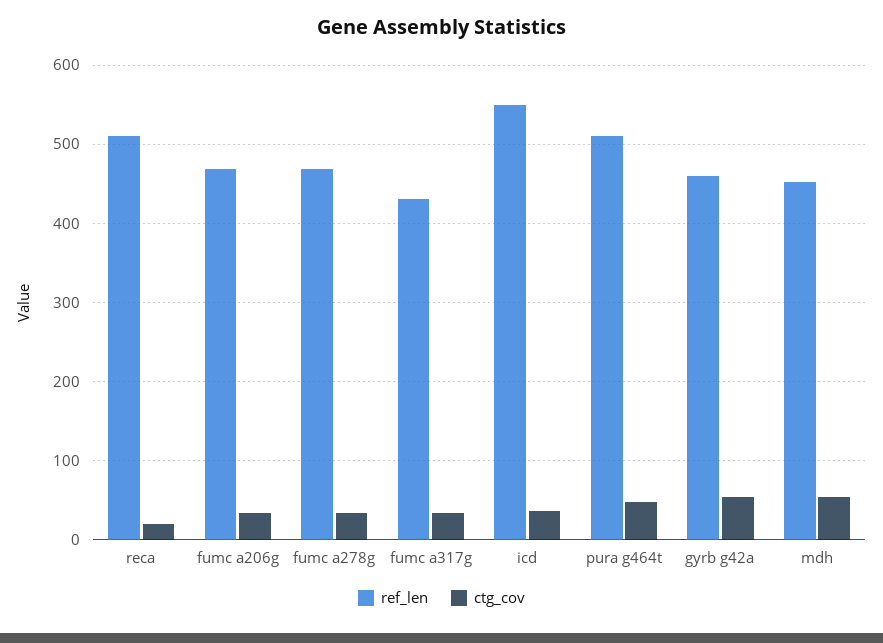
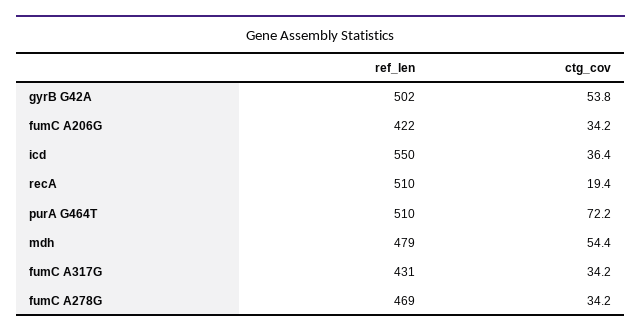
ref_len, fumc a206g: 470 -> 422
ctg_cov, pura g464t: 50 -> 72.2
ref_len, gyrb g42a: 460 -> 502
ref_len, mdh: 450 -> 479

